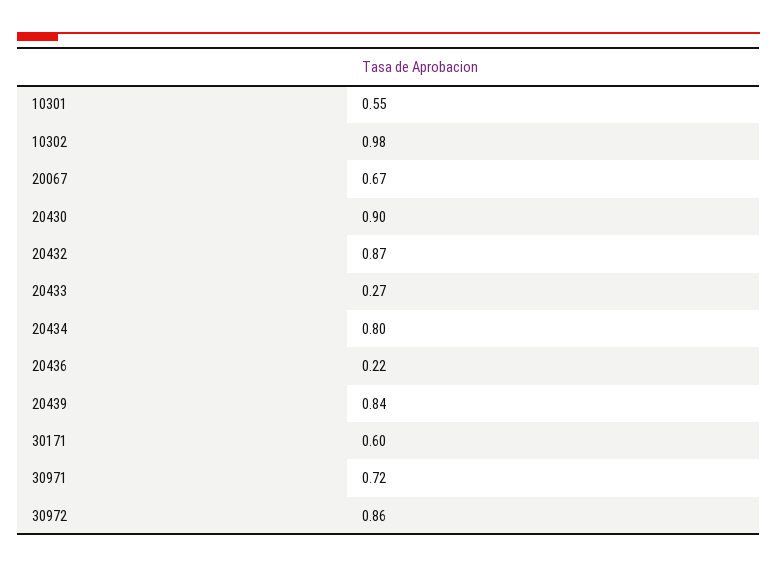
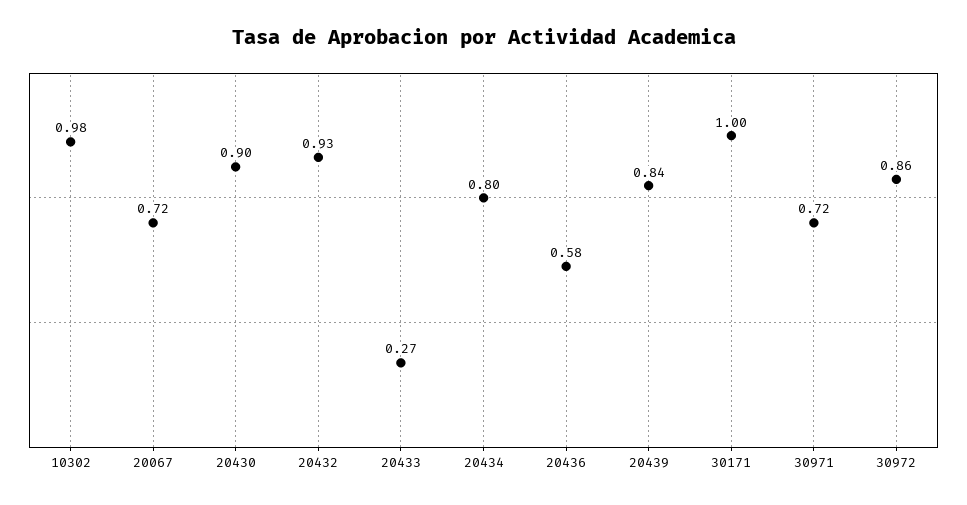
10301: 0.55 -> none
20067: 0.67 -> 0.72
20432: 0.87 -> 0.93
20436: 0.22 -> 0.58
30171: 0.6 -> 1

